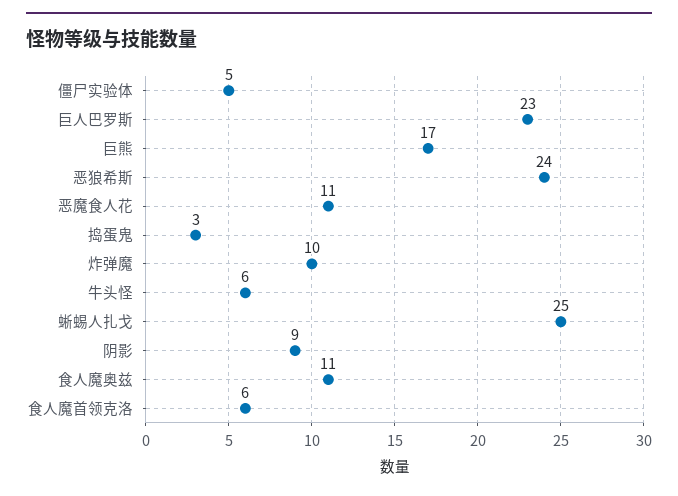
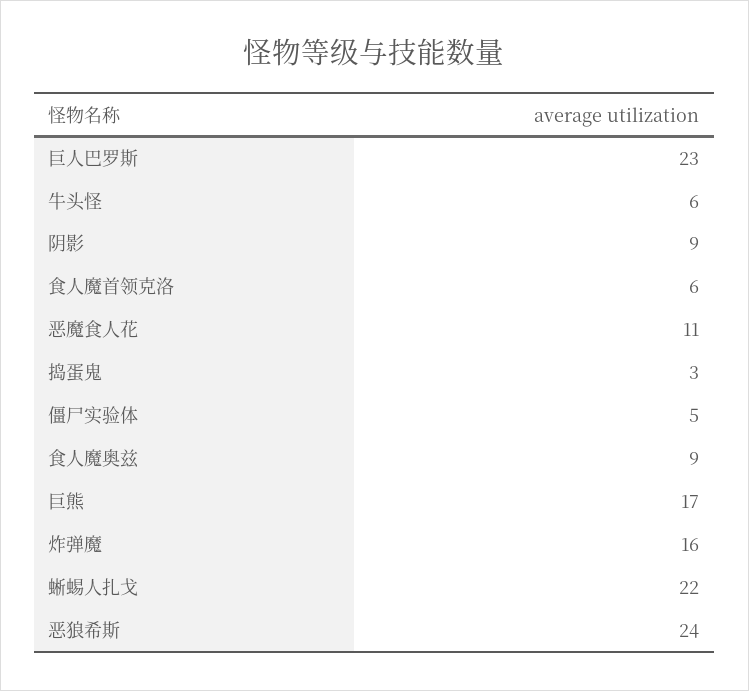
炸弹魔: 10 -> 16
蜥蜴人扎戈: 25 -> 22
食人魔奥兹: 11 -> 9

